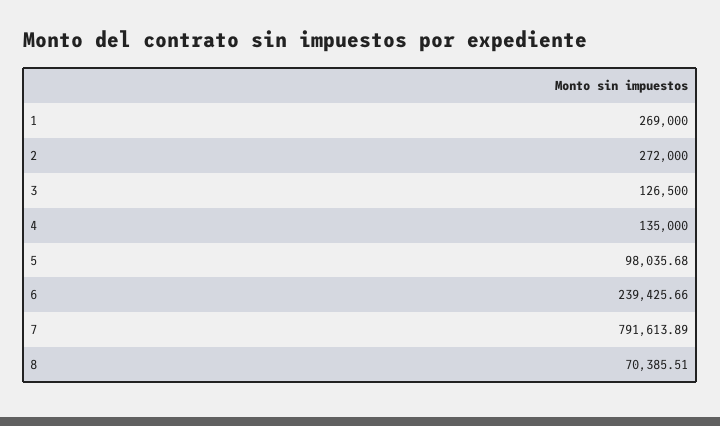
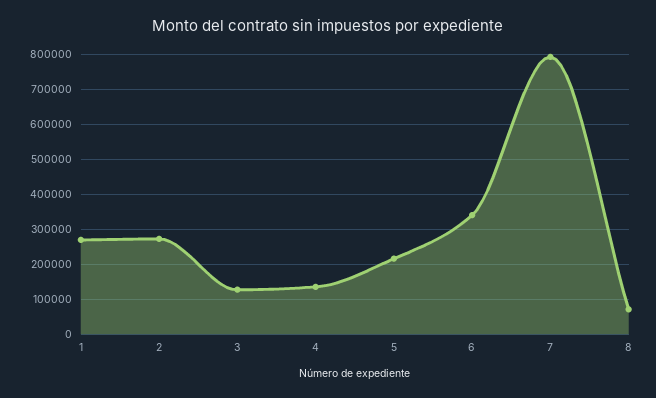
5: 98035.68 -> 220000
6: 239425.66 -> 340000

